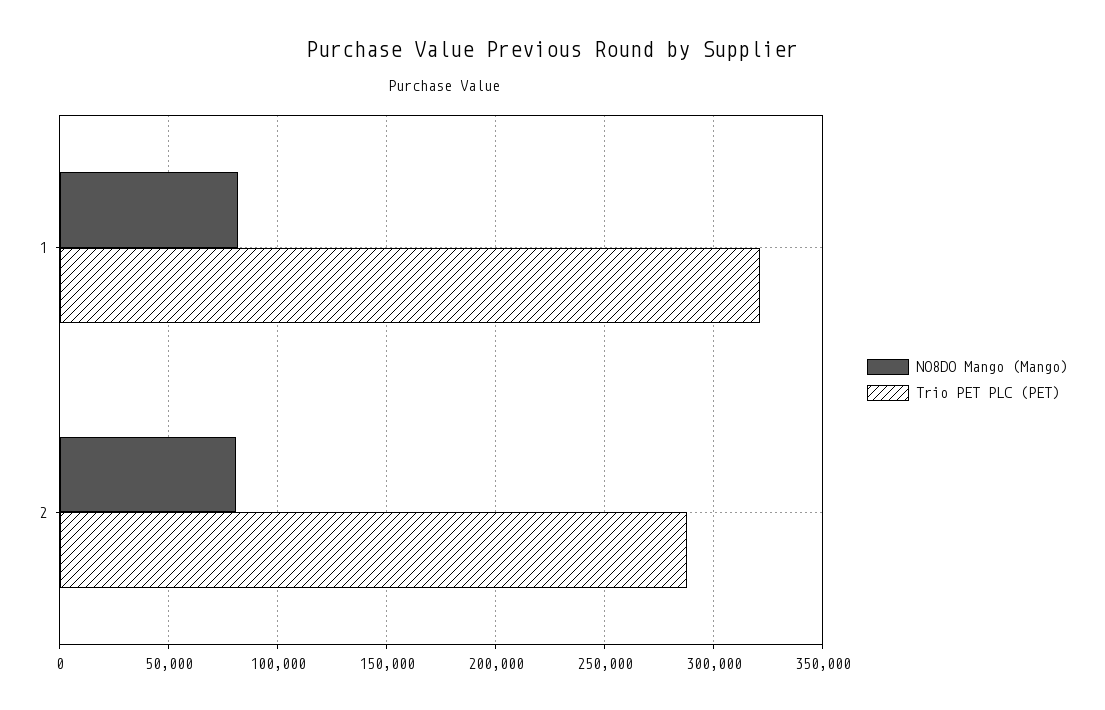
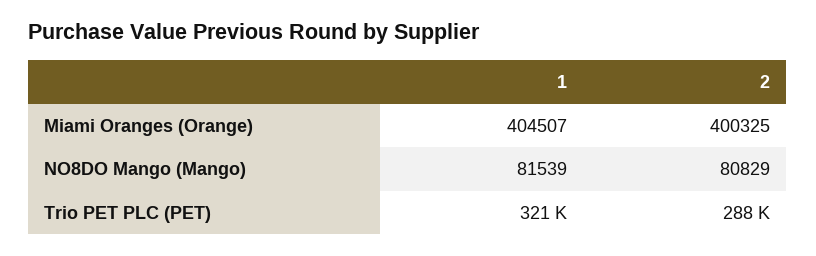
Miami Oranges (Orange), 1: none -> 404507
Miami Oranges (Orange), 2: none -> 400325

